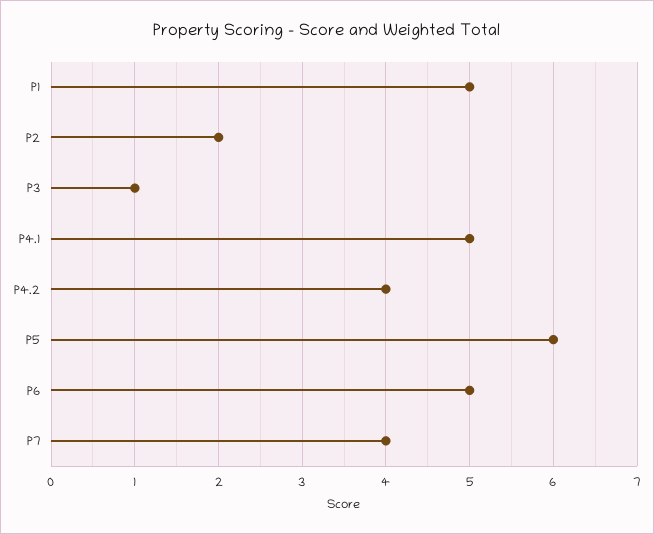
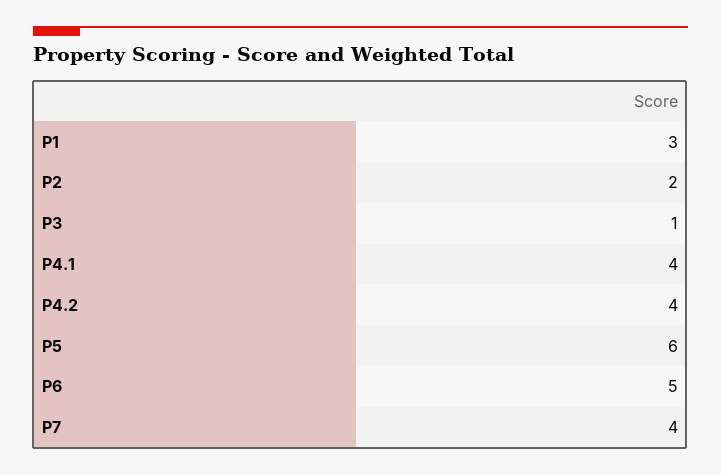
P1: 5 -> 3
P4.1: 5 -> 4

